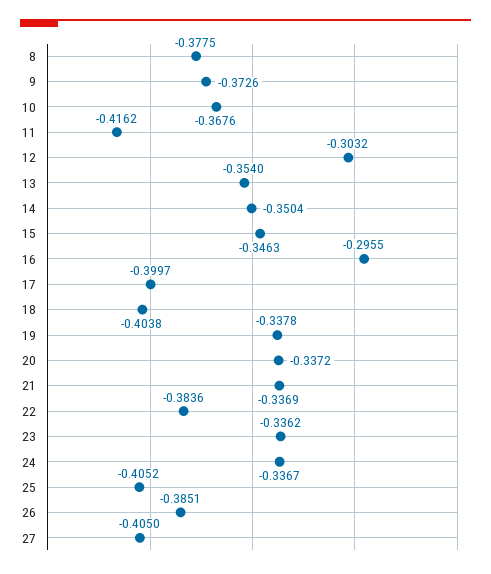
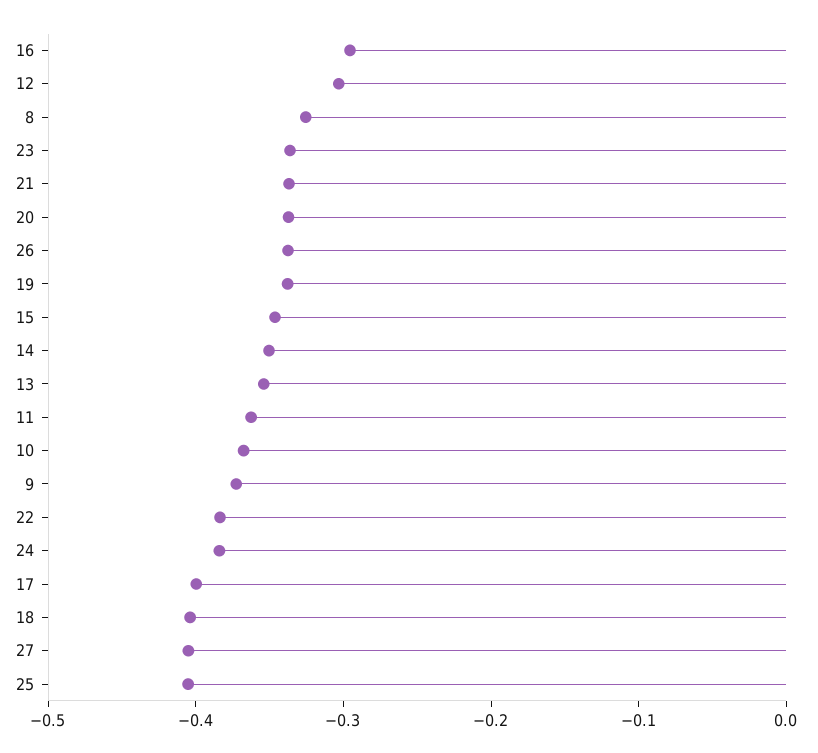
8: -0.3775 -> -0.32
11: -0.4162 -> -0.36
24: -0.3367 -> -0.38
26: -0.3851 -> -0.34

